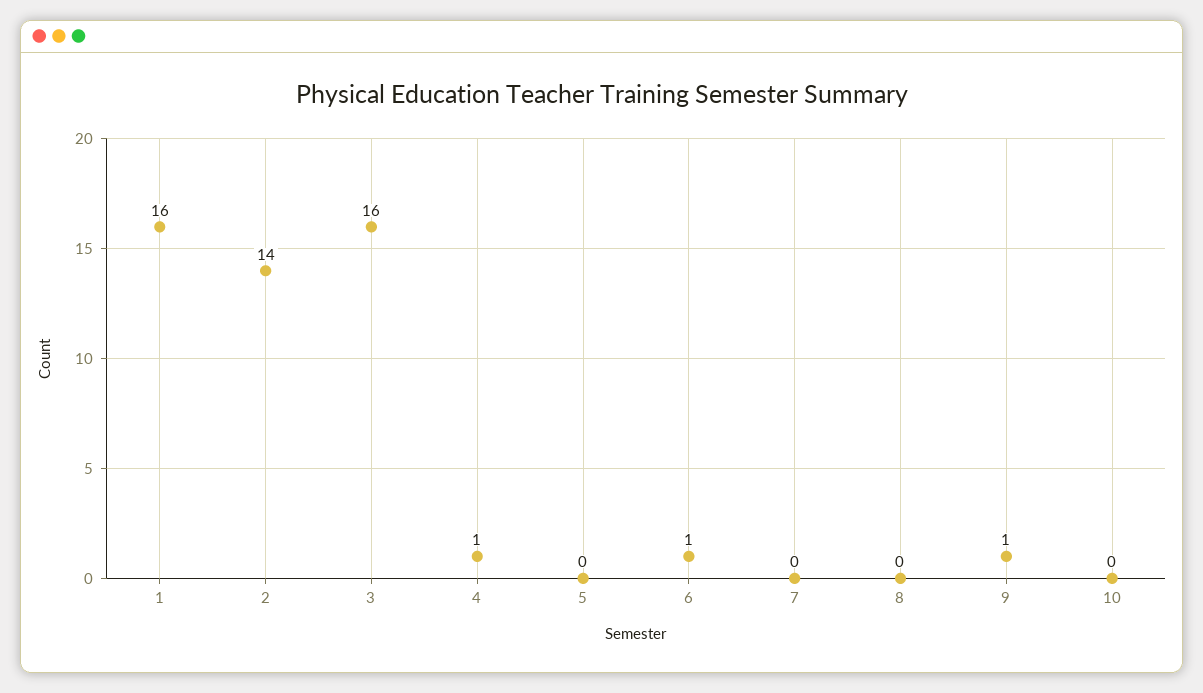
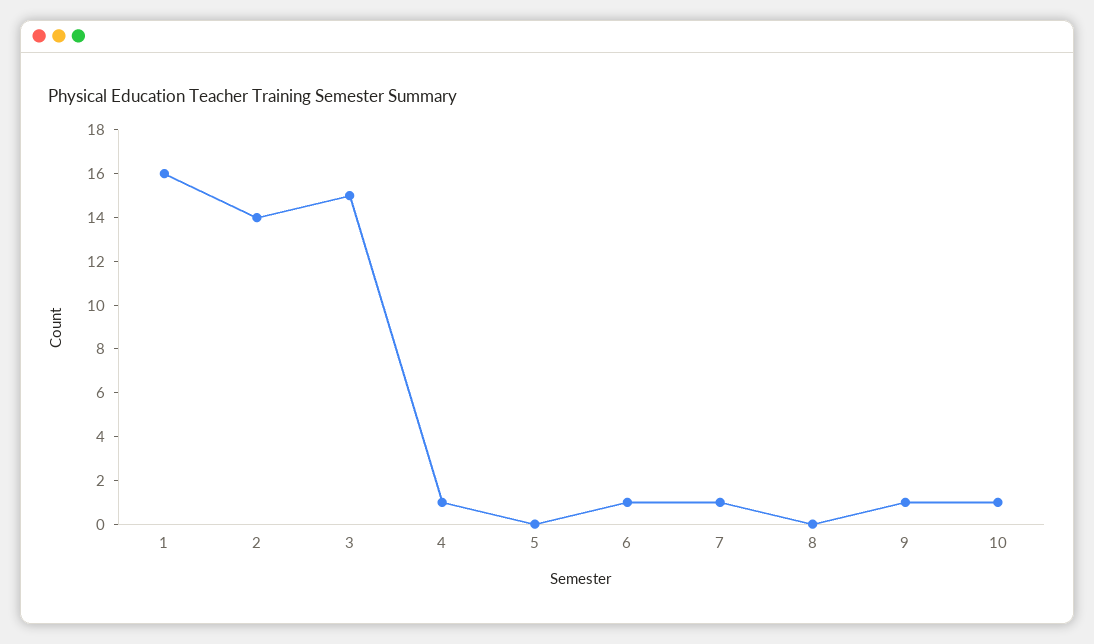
3: 16 -> 15
7: 0 -> 1
10: 0 -> 1

